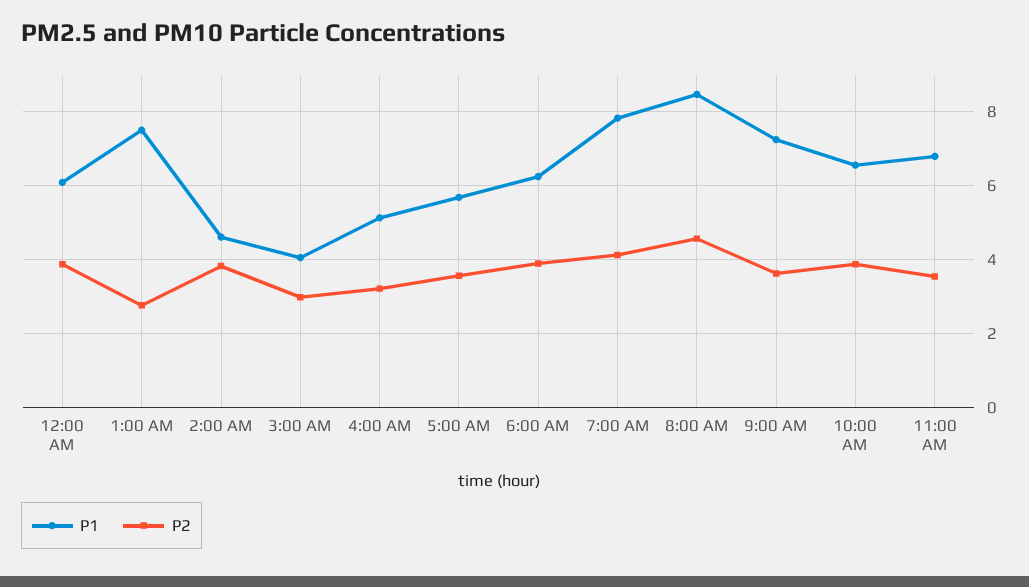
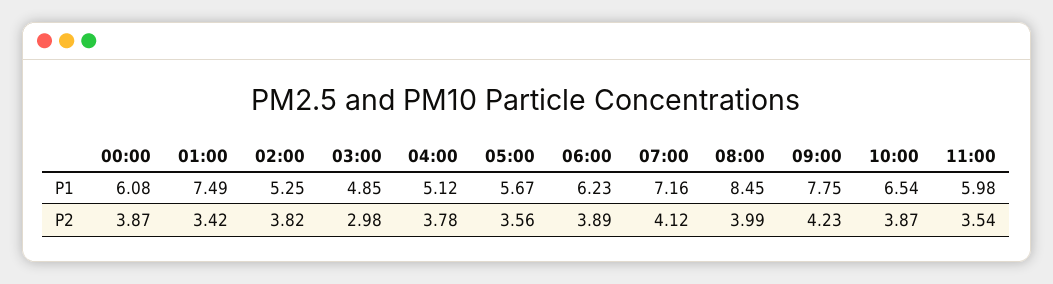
P2, 1:00 AM: 2.8 -> 3.42
P1, 2:00 AM: 4.6 -> 5.25
P1, 3:00 AM: 4 -> 4.85
P2, 4:00 AM: 3.2 -> 3.78
P1, 7:00 AM: 7.8 -> 7.16
P2, 8:00 AM: 4.6 -> 3.99
P1, 9:00 AM: 7.2 -> 7.75
P2, 9:00 AM: 3.6 -> 4.23
P1, 11:00 AM: 6.8 -> 5.98

